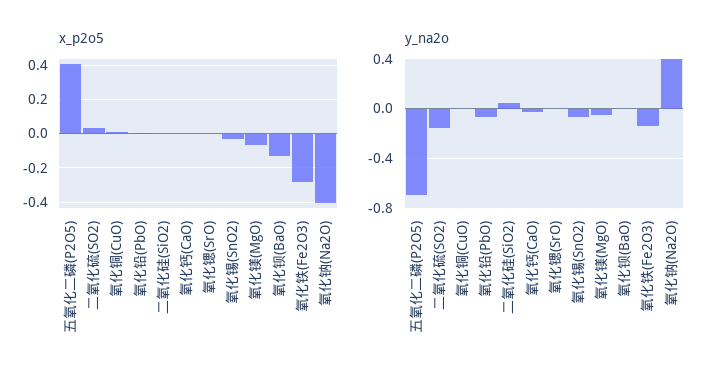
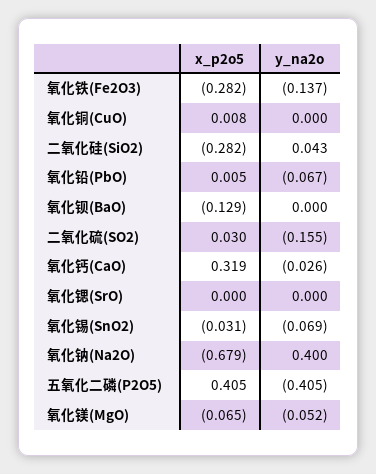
x_p2o5, 二氧化硅(SiO2): 0 -> -0.282
x_p2o5, 氧化钙(CaO): 0 -> 0.319
x_p2o5, 氧化钠(Na2O): -0.4 -> -0.679
y_na2o, 五氧化二磷(P2O5): -0.7 -> -0.405

